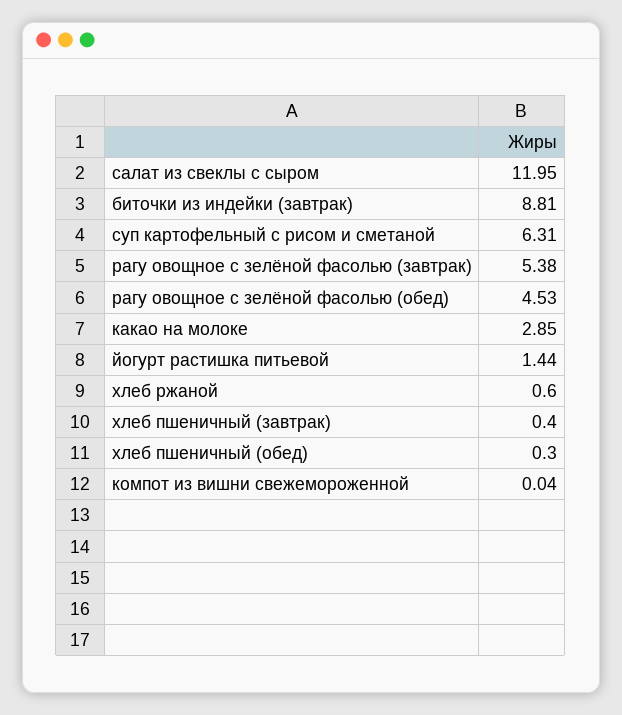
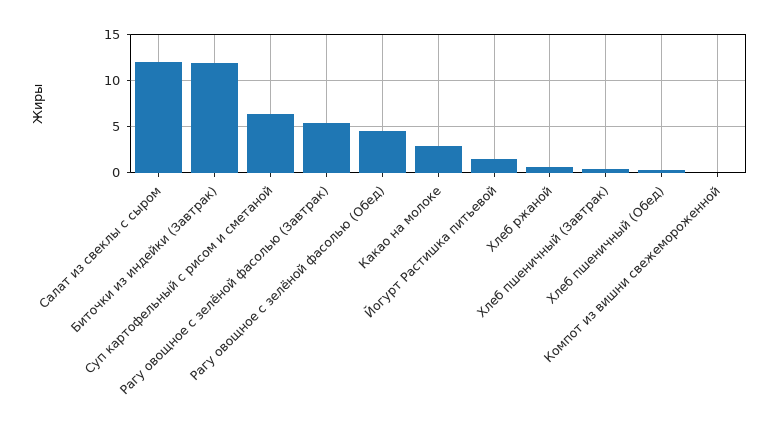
биточки из индейки (завтрак): 8.81 -> 12

